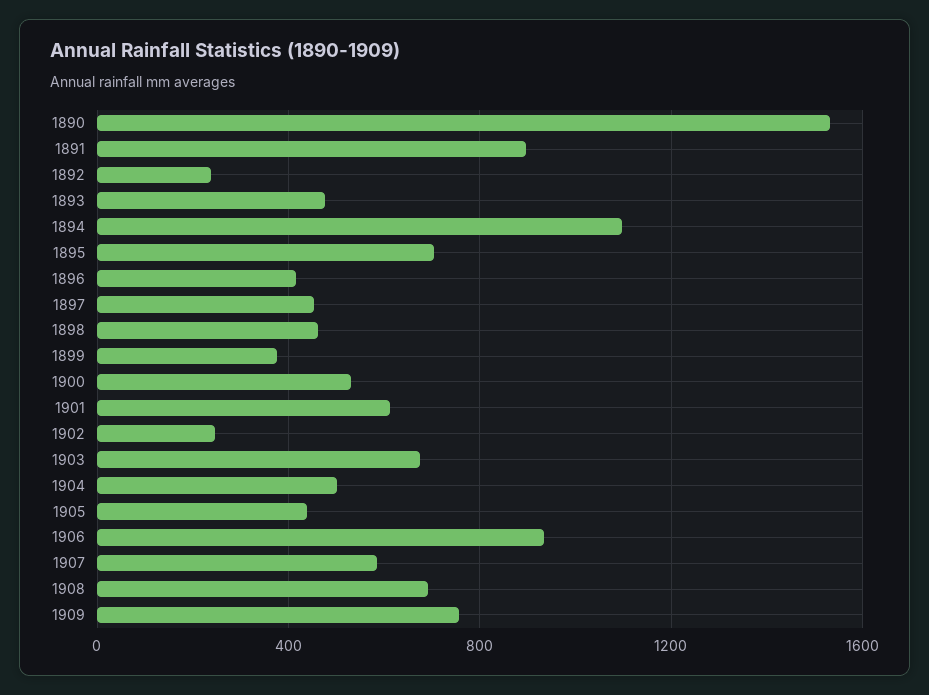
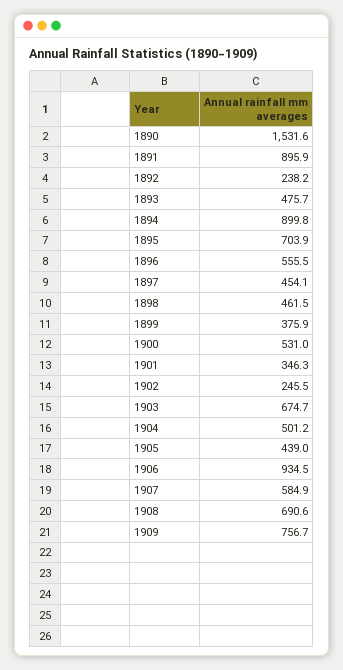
1894: 1100 -> 899.8
1896: 400 -> 555.5
1901: 600 -> 346.3

